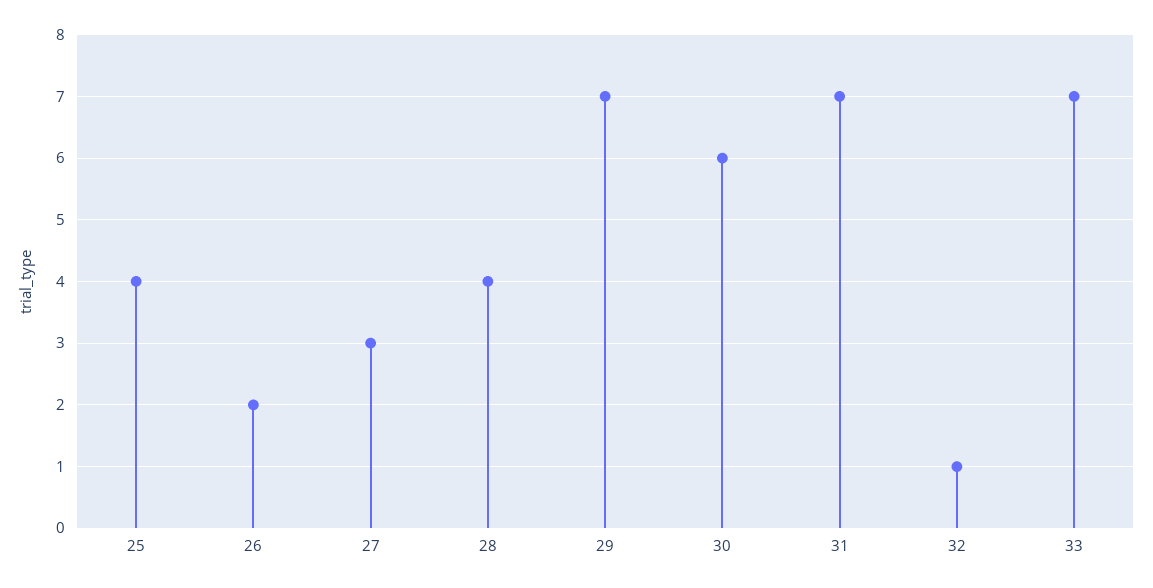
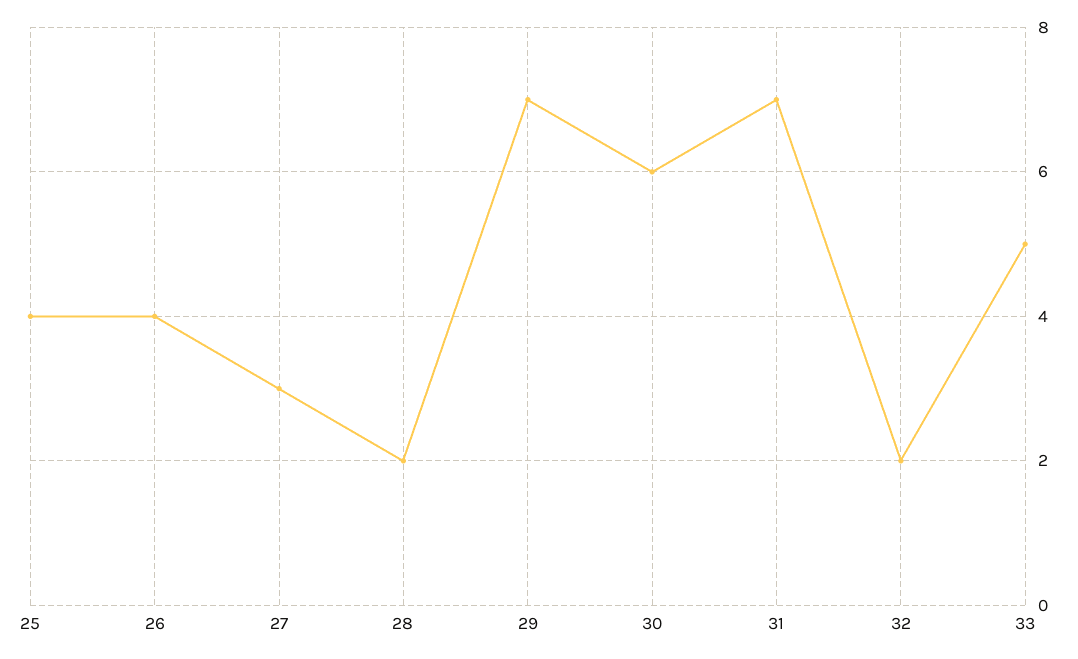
26: 2 -> 4
28: 4 -> 2
32: 1 -> 2
33: 7 -> 5

